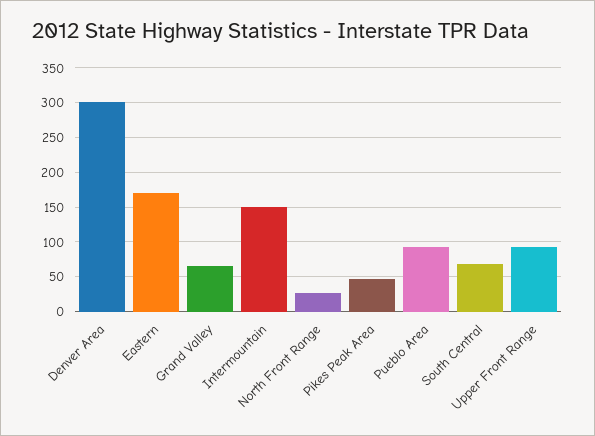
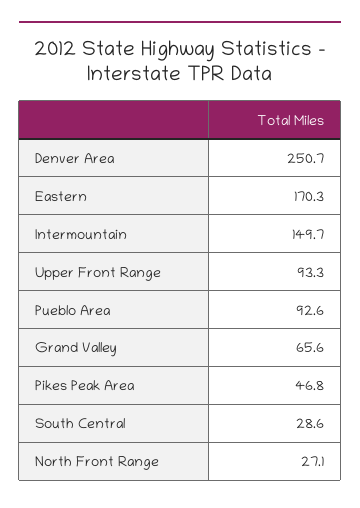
Denver Area: 300 -> 250.7
South Central: 70 -> 28.6

